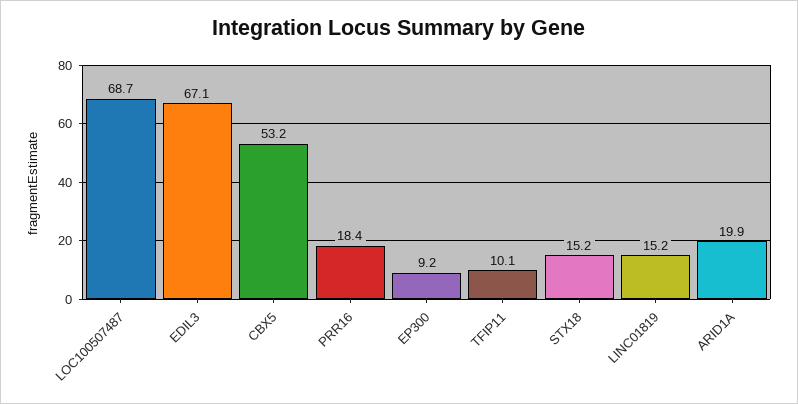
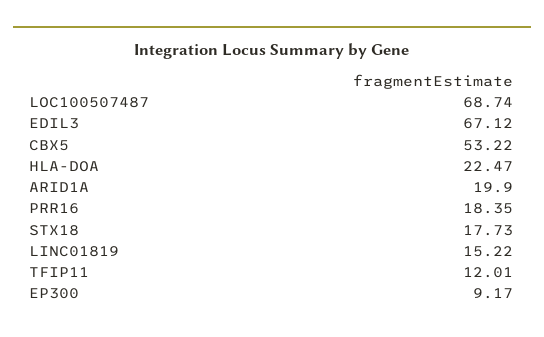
TFIP11: 10.1 -> 12.01
STX18: 15.2 -> 17.73
HLA-DOA: none -> 22.47

